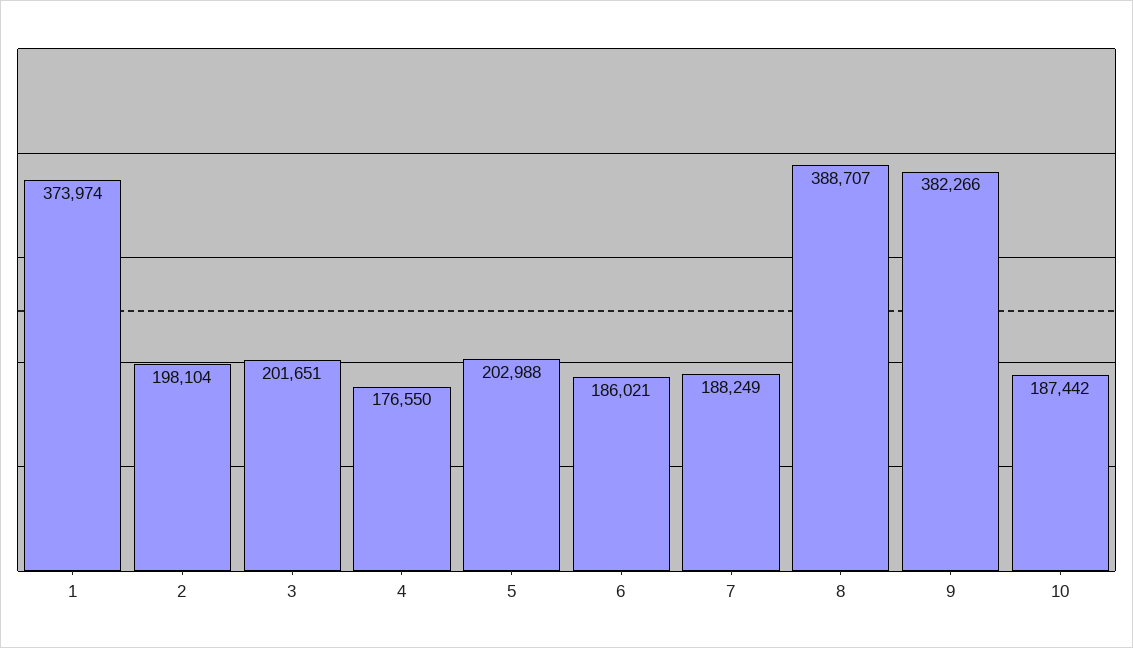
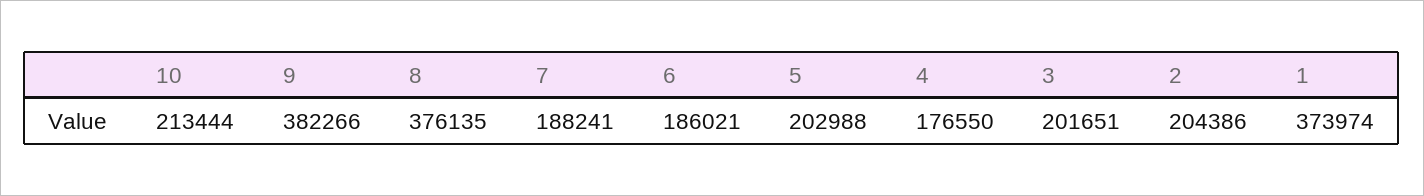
2: 198104 -> 204386
7: 188249 -> 188241
8: 388707 -> 376135
10: 187442 -> 213444

